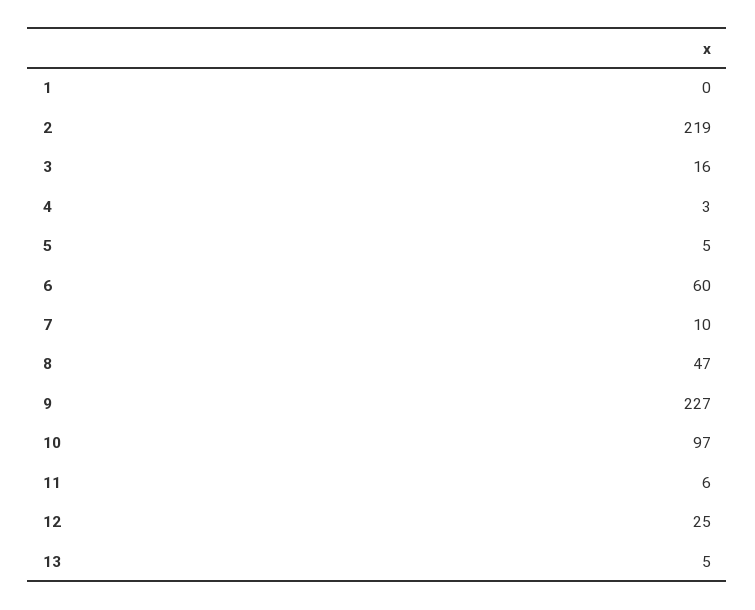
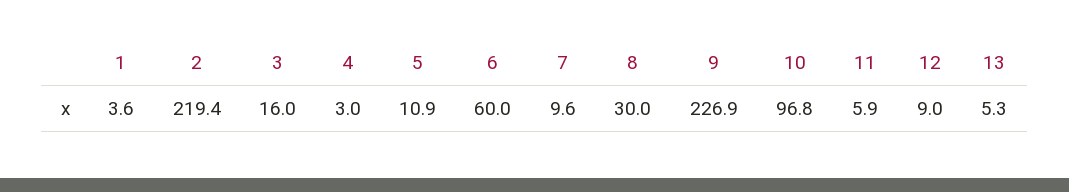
1: 0 -> 3.6
5: 5 -> 10.9
8: 47 -> 30
12: 25 -> 9

